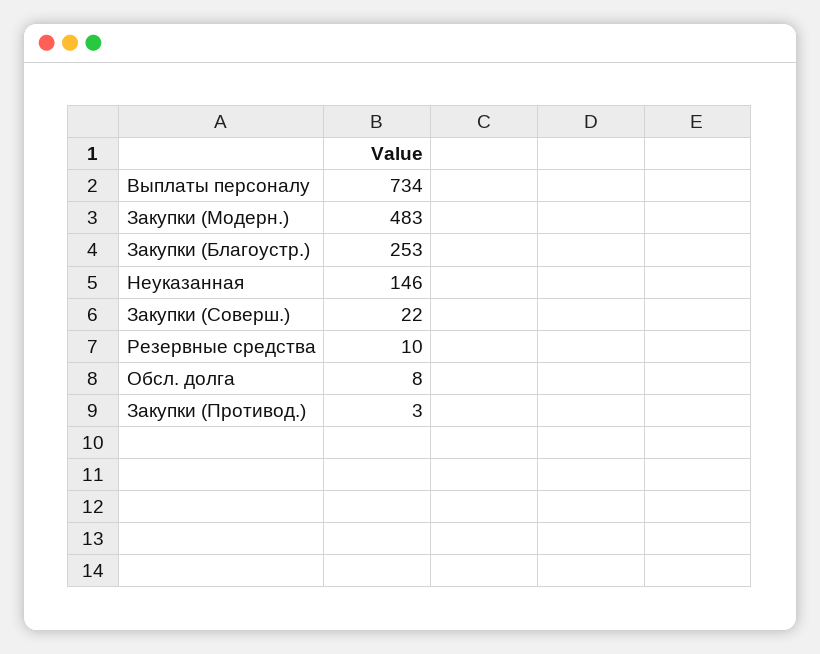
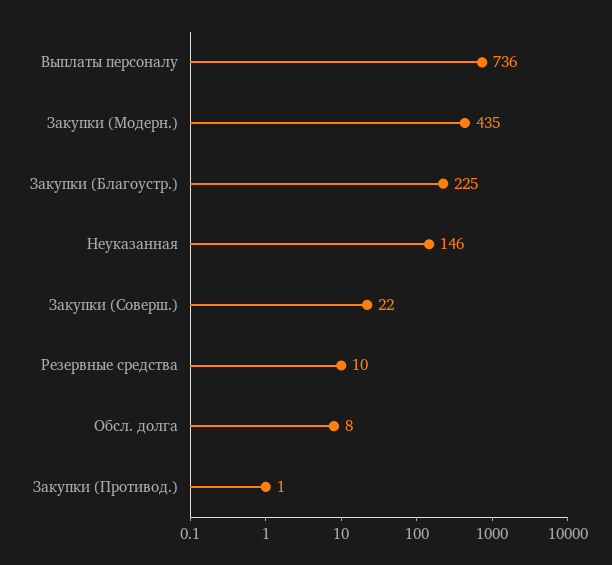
Выплаты персоналу: 734 -> 736
Закупки (Модерн.): 483 -> 435
Закупки (Благоустр.): 253 -> 225
Закупки (Противод.): 3 -> 1

